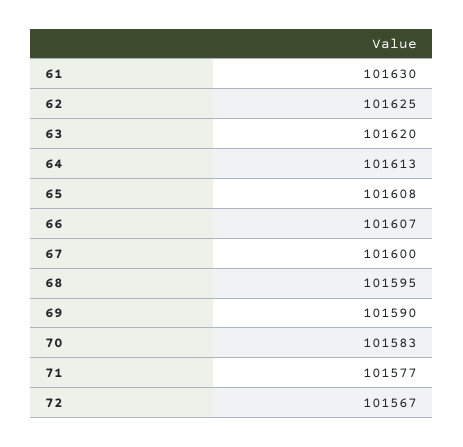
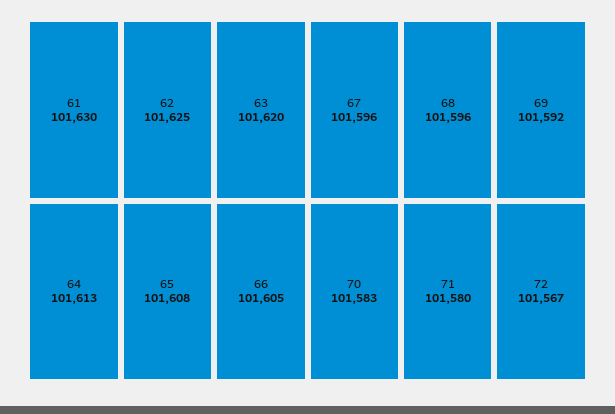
66: 101607 -> 101605
67: 101600 -> 101596
68: 101595 -> 101596
69: 101590 -> 101592
71: 101577 -> 101580

